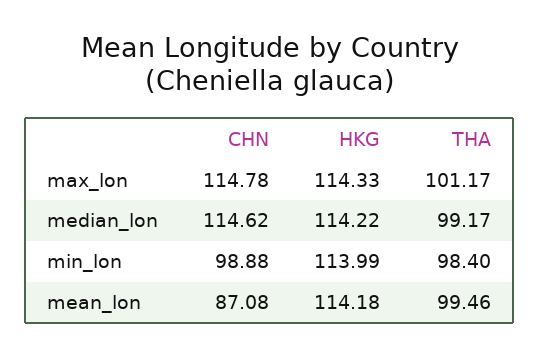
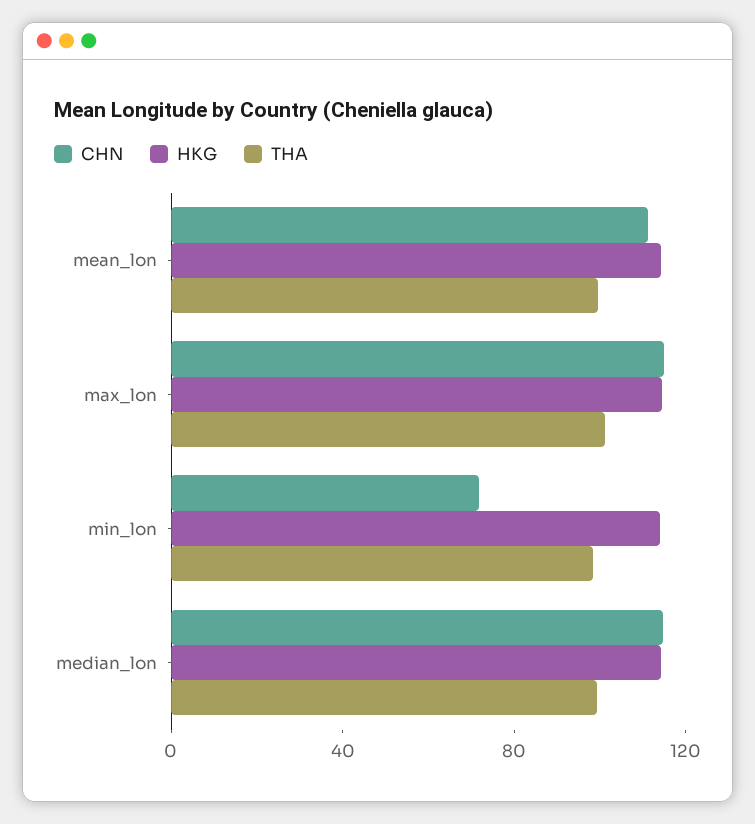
CHN, min_lon: 98.88 -> 70
CHN, mean_lon: 87.08 -> 110

